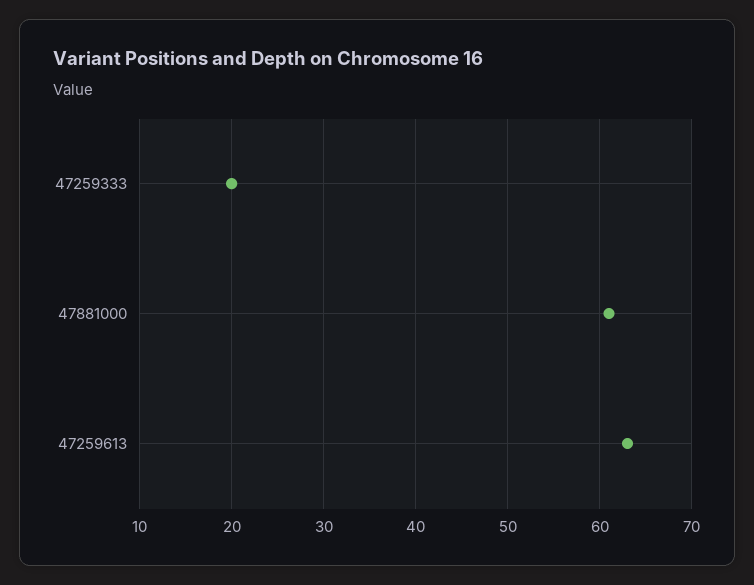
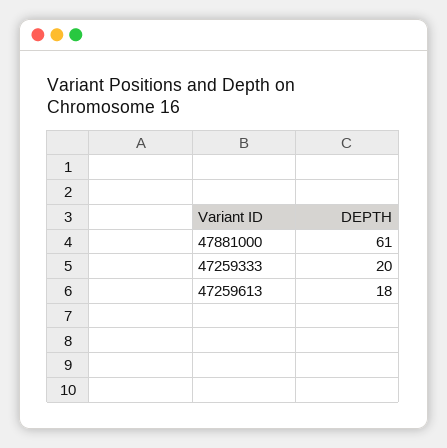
47259613: 63 -> 18

